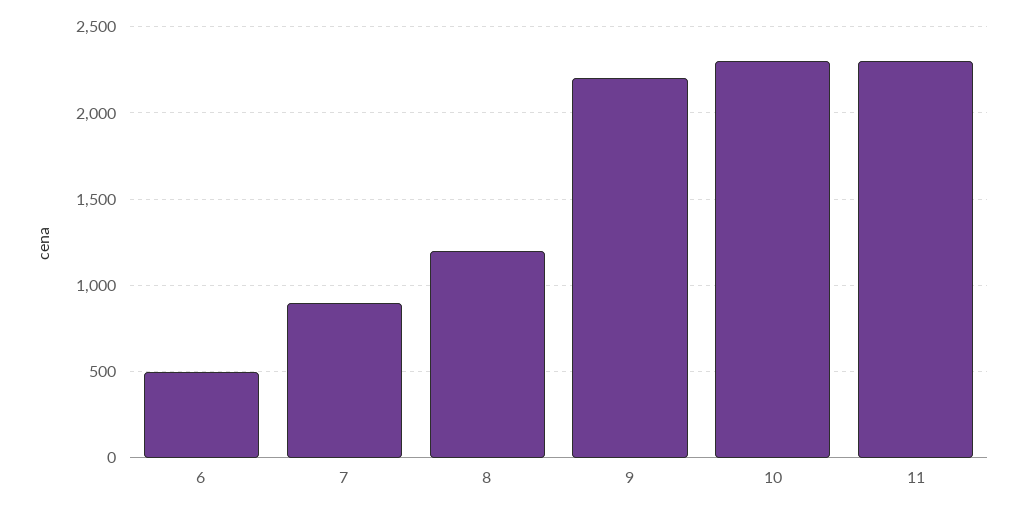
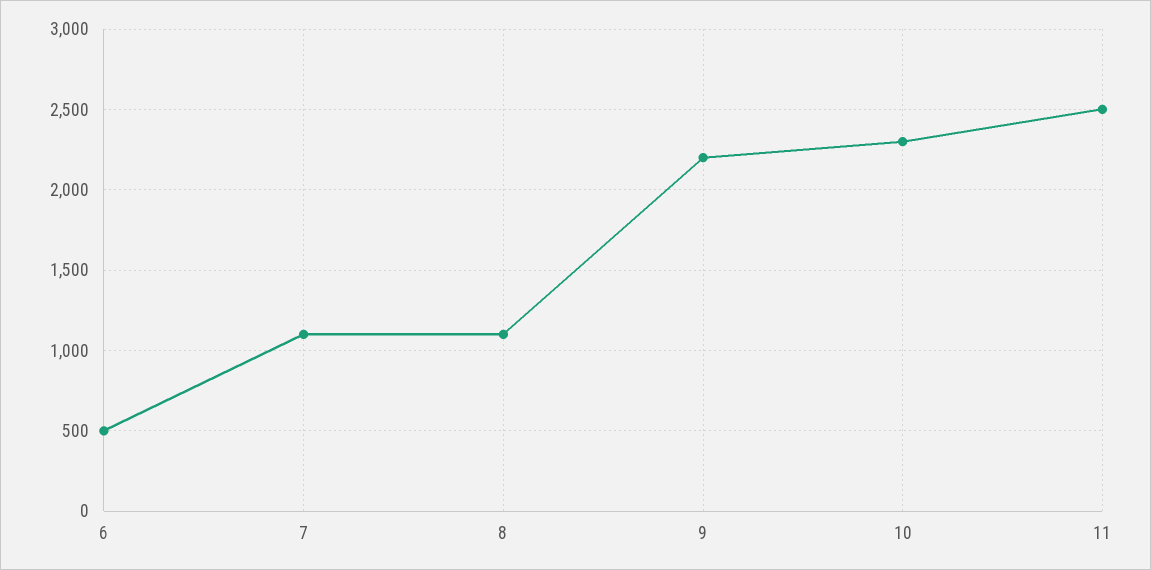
7: 900 -> 1100
8: 1200 -> 1100
11: 2300 -> 2500

